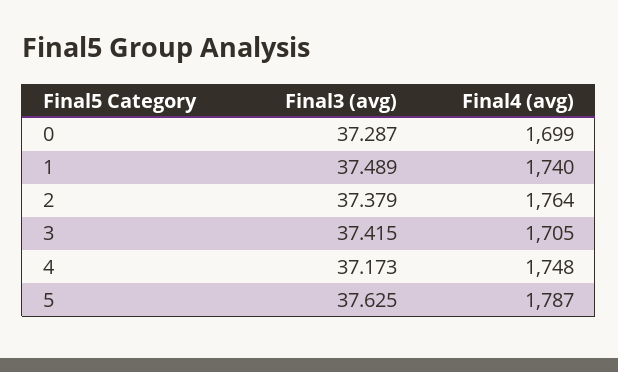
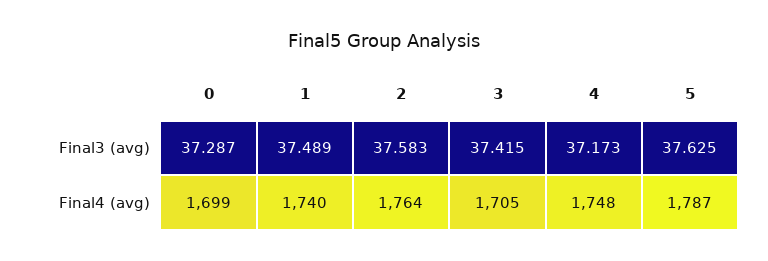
Final3 (avg), 2: 37.379 -> 37.583

